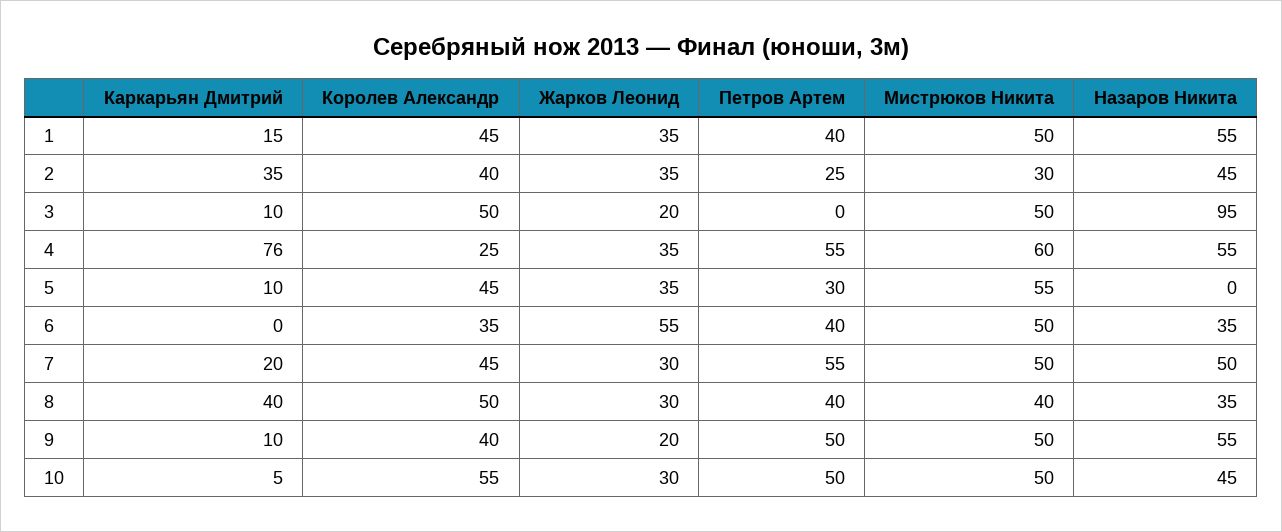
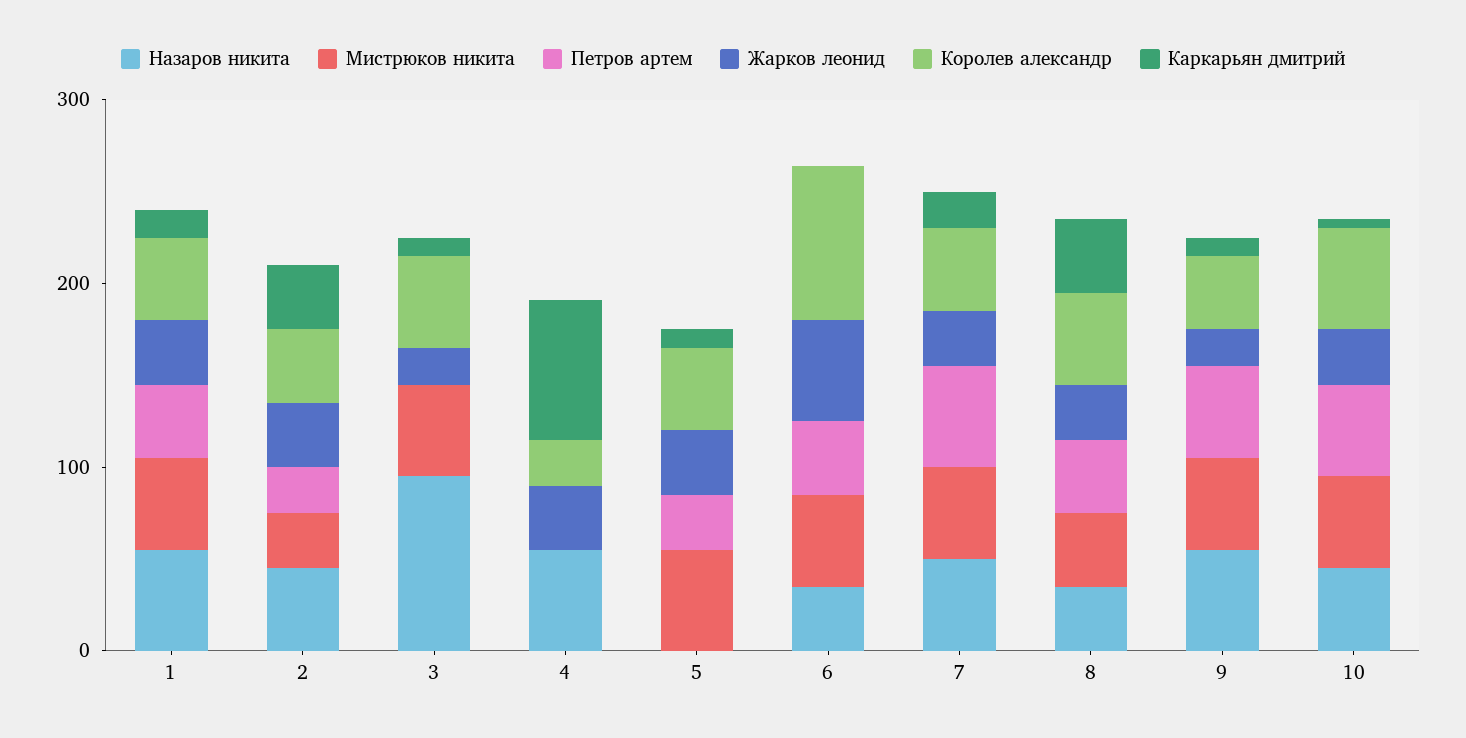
Петров Артем, 4: 55 -> 0
Мистрюков Никита, 4: 60 -> 0
Королев Александр, 6: 35 -> 80

